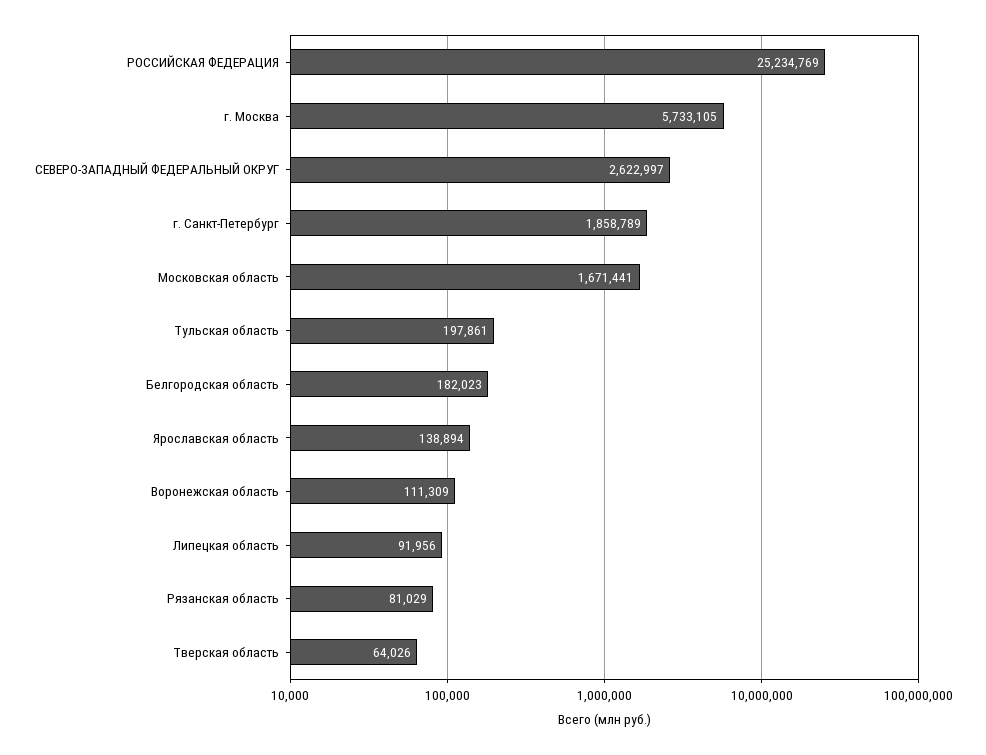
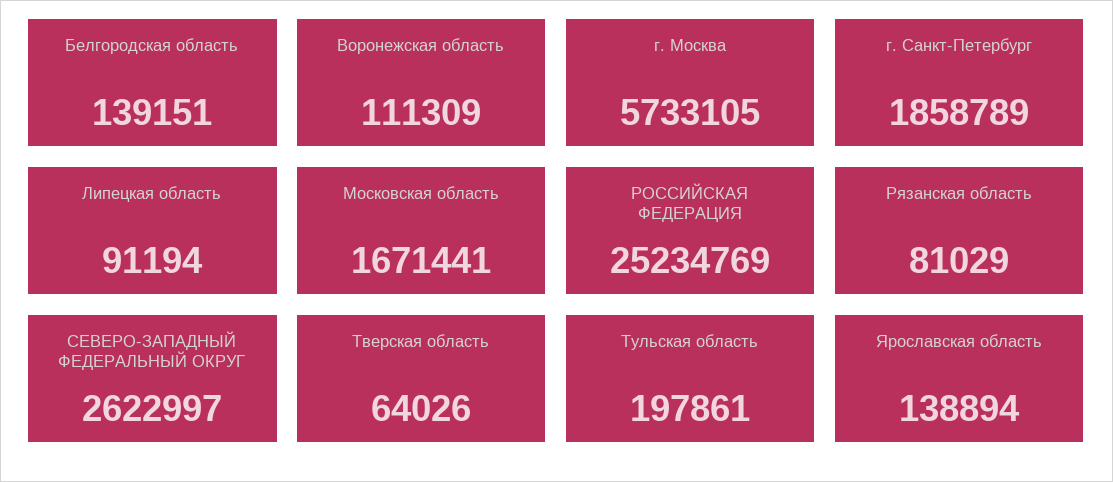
Белгородская область: 182023 -> 139151
Липецкая область: 91956 -> 91194

